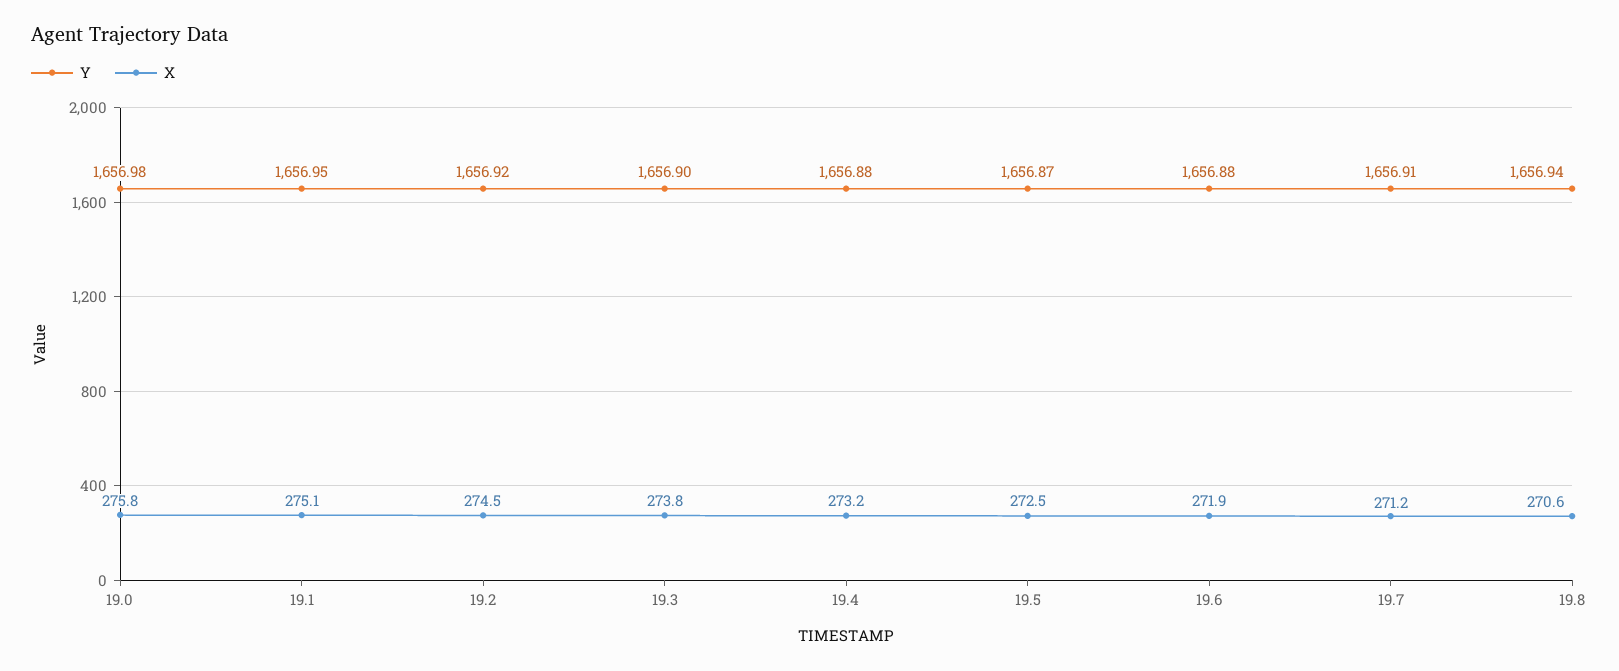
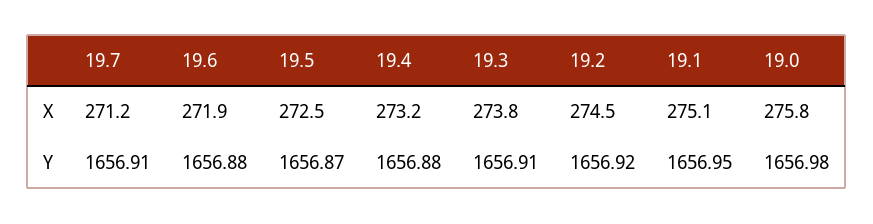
Y, 19.3: 1656.9 -> 1656.91
Y, 19.8: 1656.94 -> none
X, 19.8: 270.6 -> none

